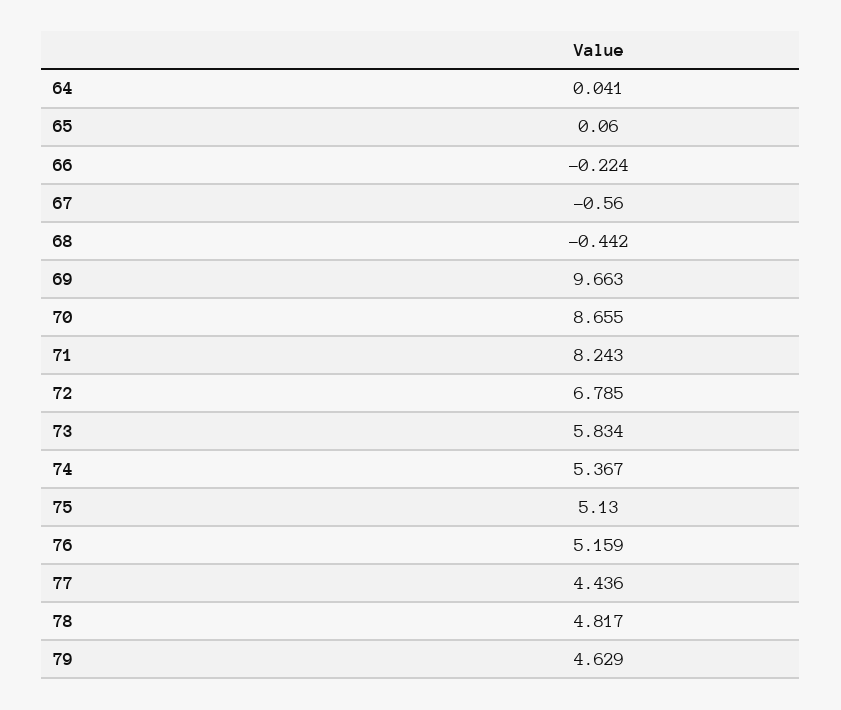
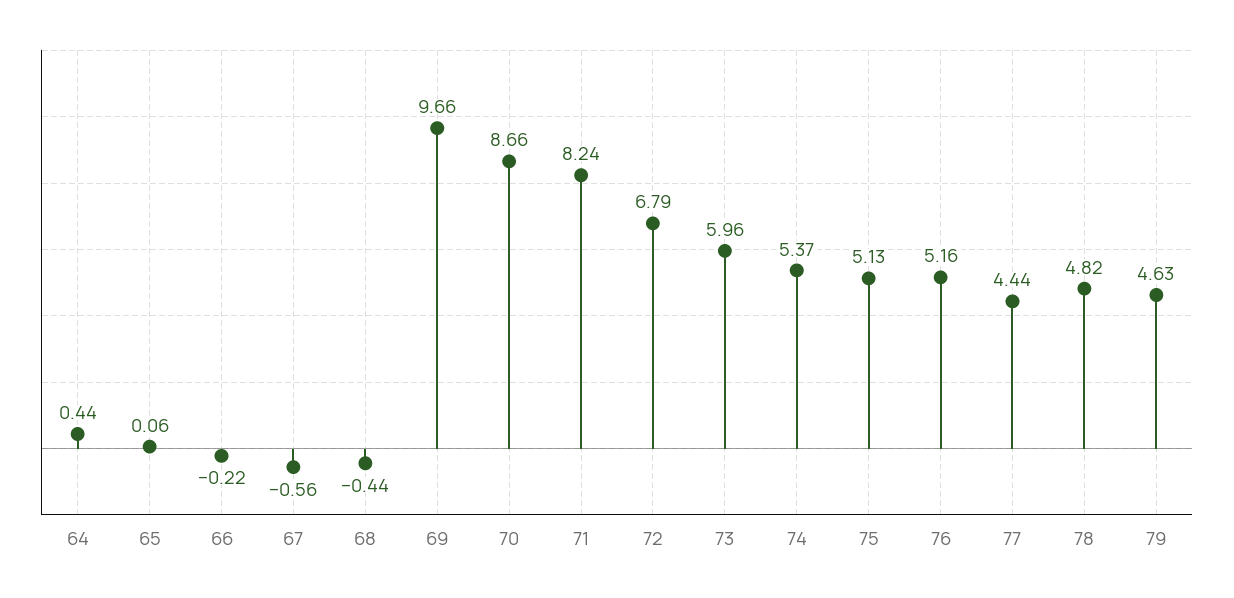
64: 0.041 -> 0.44
73: 5.834 -> 5.96

